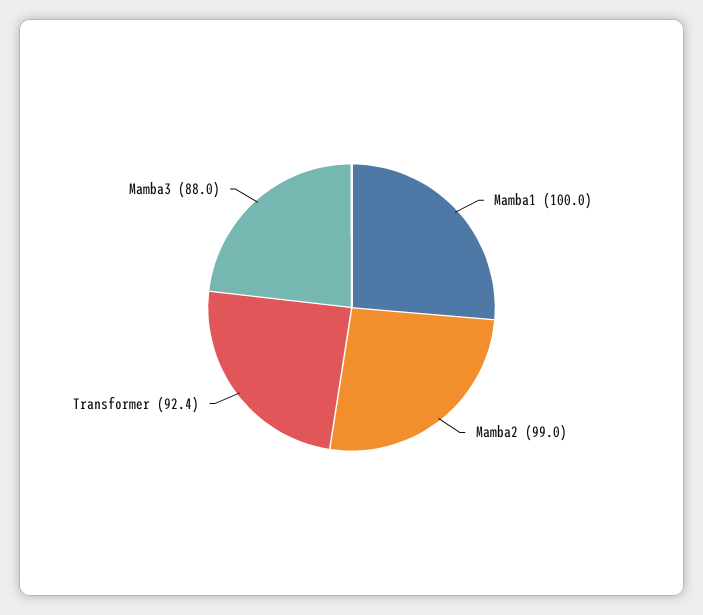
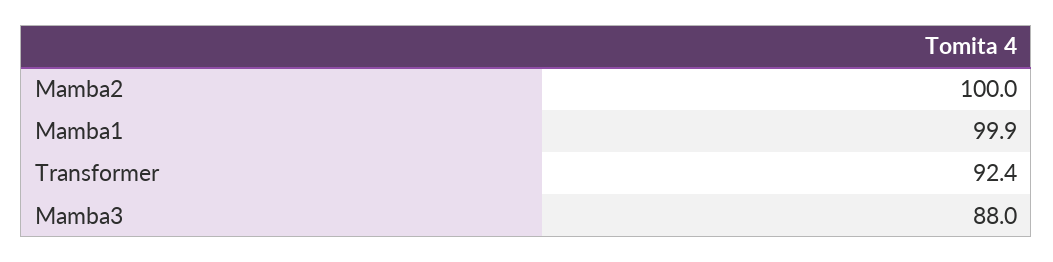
Mamba1: 100 -> 99.9
Mamba2: 99 -> 100

